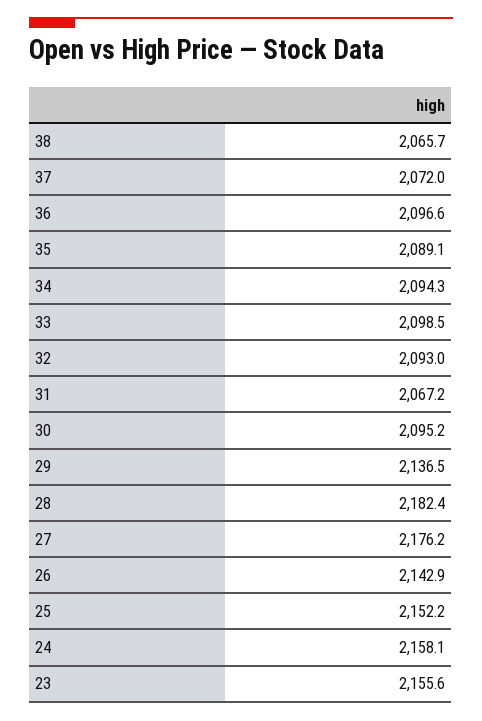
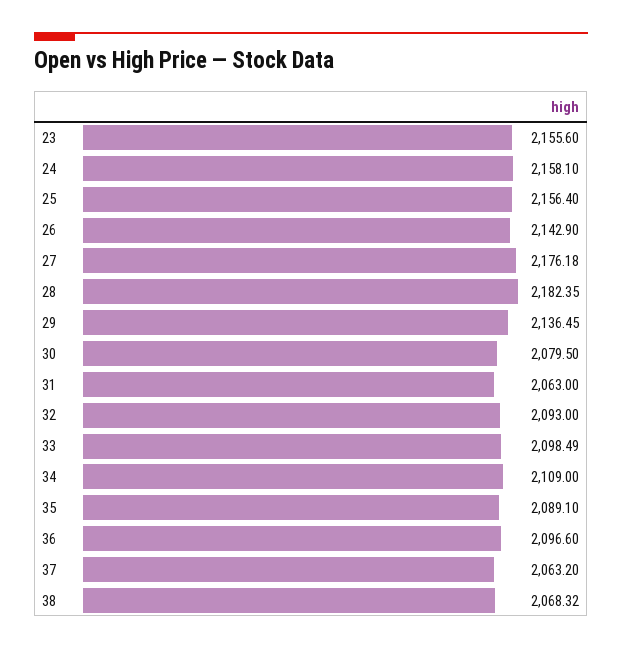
38: 2065.7 -> 2068.32
37: 2072 -> 2063.2
34: 2094.3 -> 2109
31: 2067.2 -> 2063
30: 2095.2 -> 2079.5
25: 2152.2 -> 2156.4

